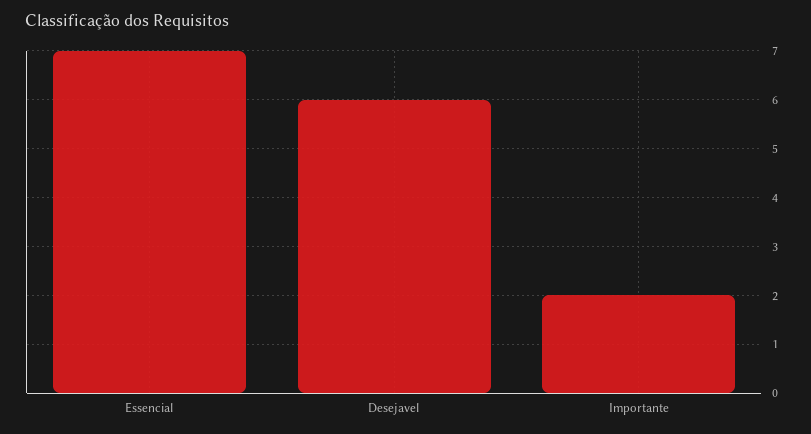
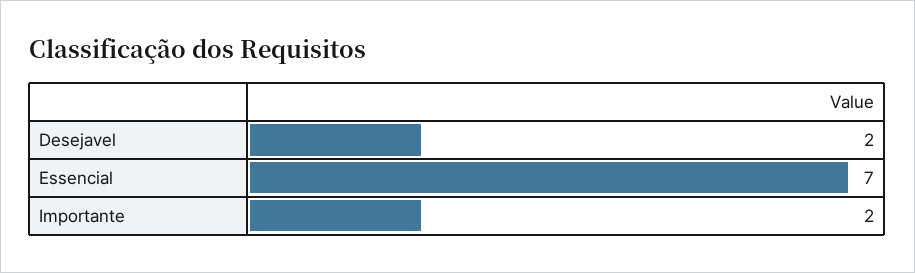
Desejavel: 6 -> 2

